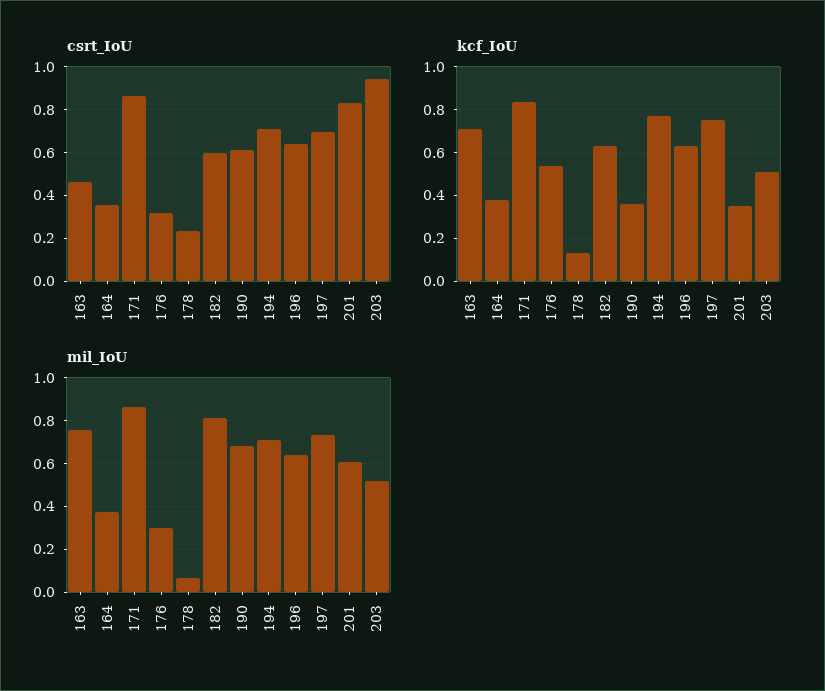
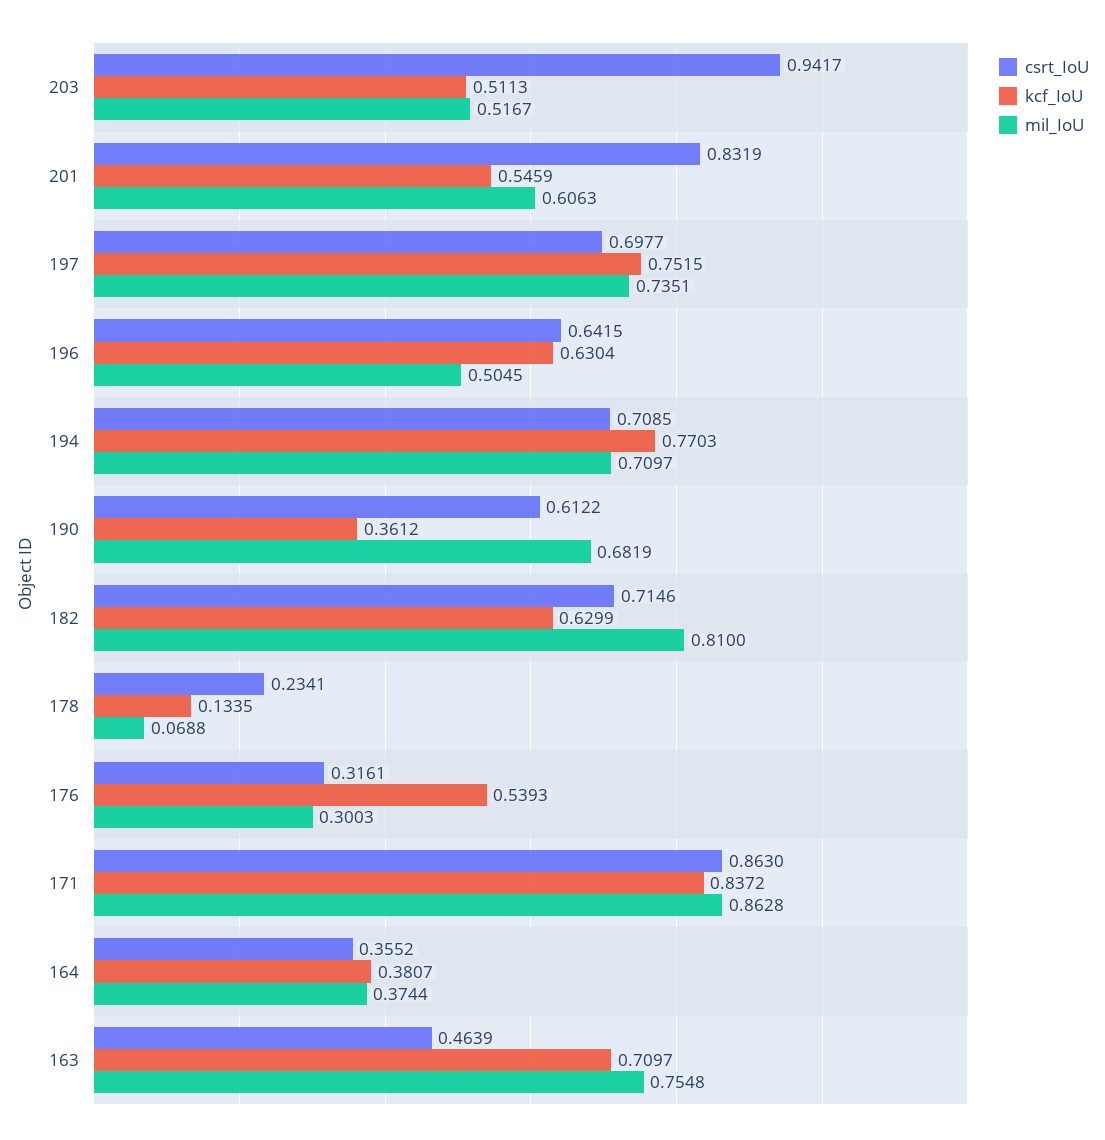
csrt_IoU, 182: 0.6 -> 0.7146
kcf_IoU, 201: 0.35 -> 0.5459
mil_IoU, 196: 0.65 -> 0.5045

